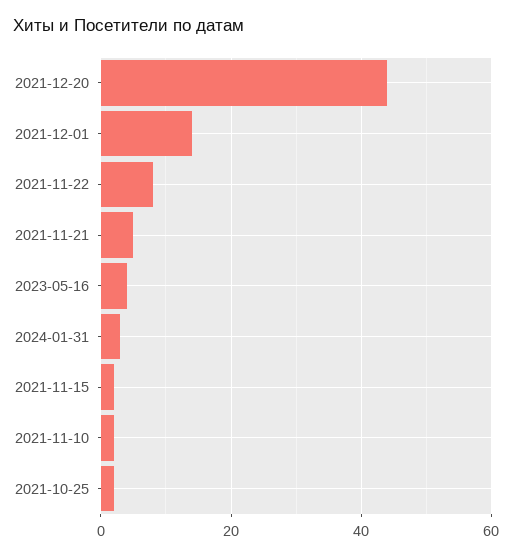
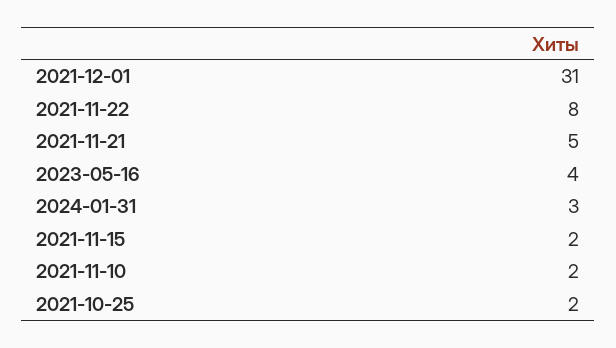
2021-12-20: 45 -> none
2021-12-01: 15 -> 31

